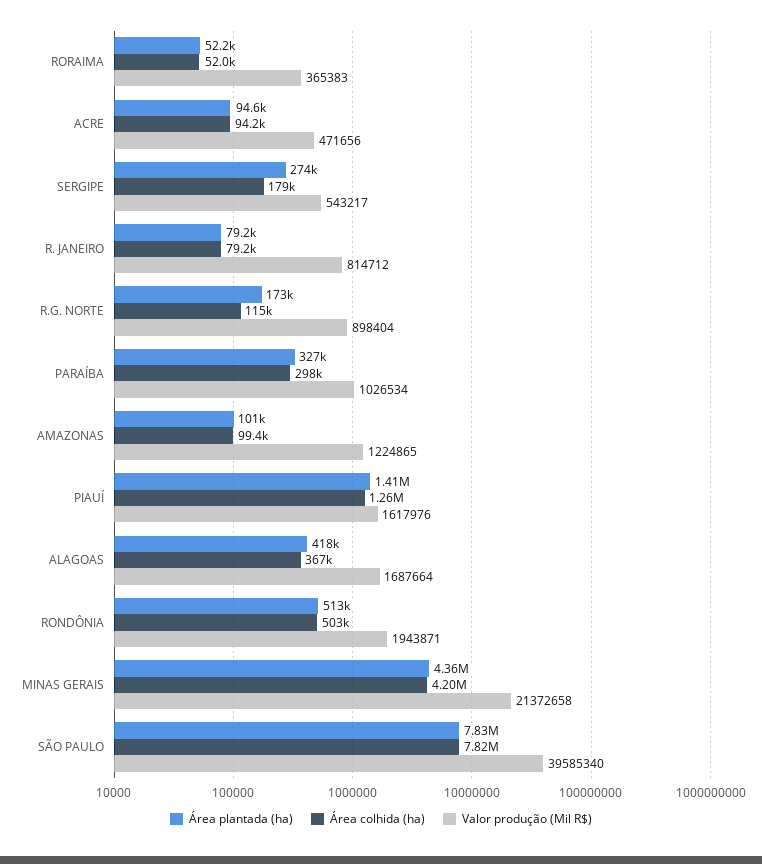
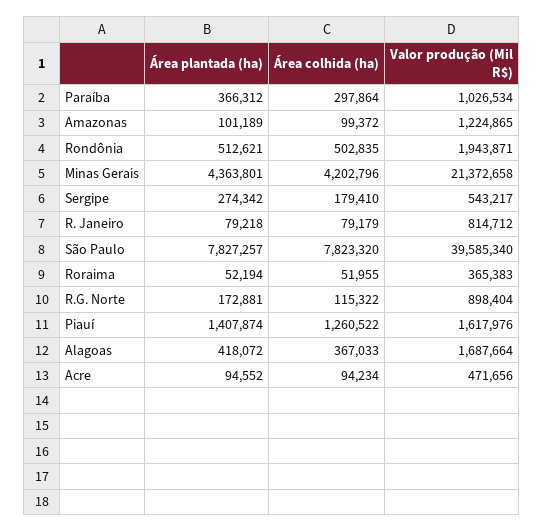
Área plantada (ha), PARAÍBA: 327000 -> 366312

